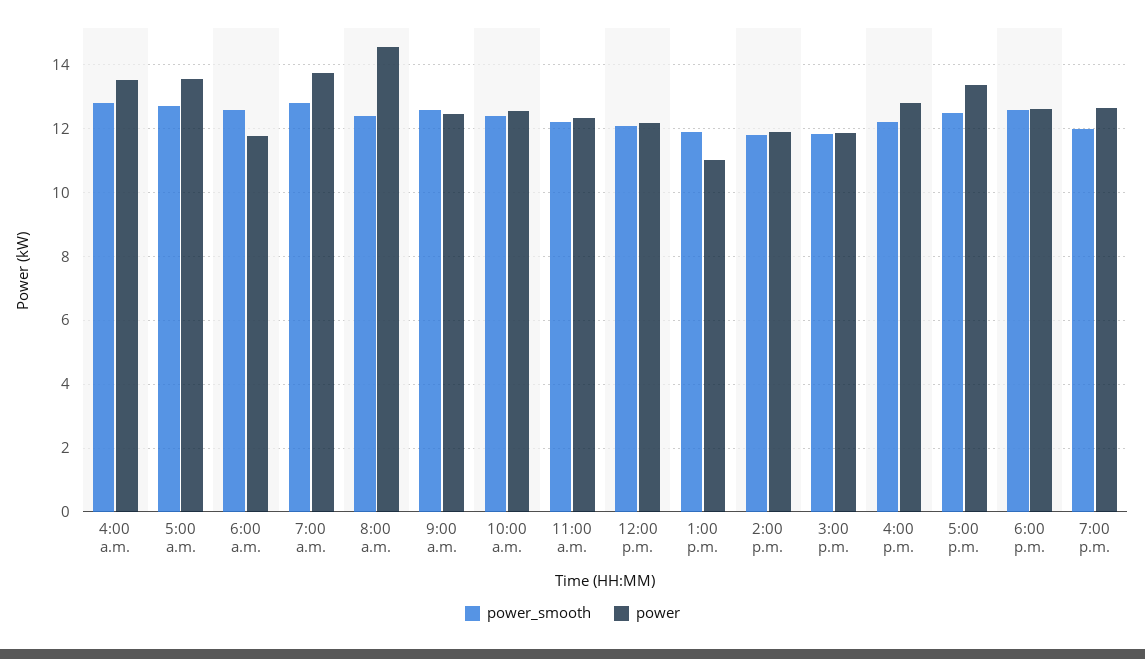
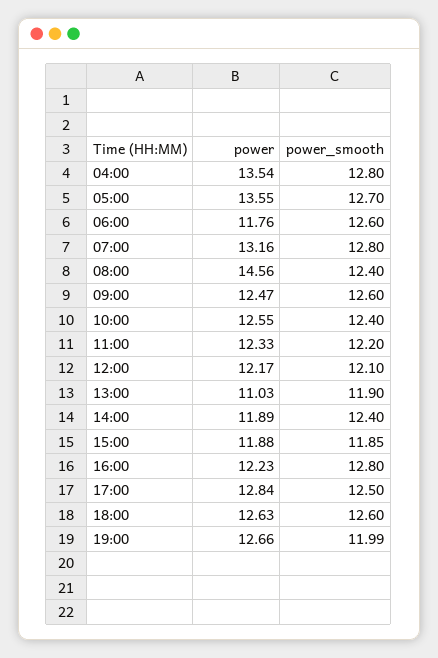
power, 7:00 a.m.: 13.8 -> 13.16
power_smooth, 2:00 p.m.: 11.8 -> 12.4
power_smooth, 4:00 p.m.: 12.2 -> 12.8
power, 4:00 p.m.: 12.8 -> 12.23
power, 5:00 p.m.: 13.4 -> 12.84

